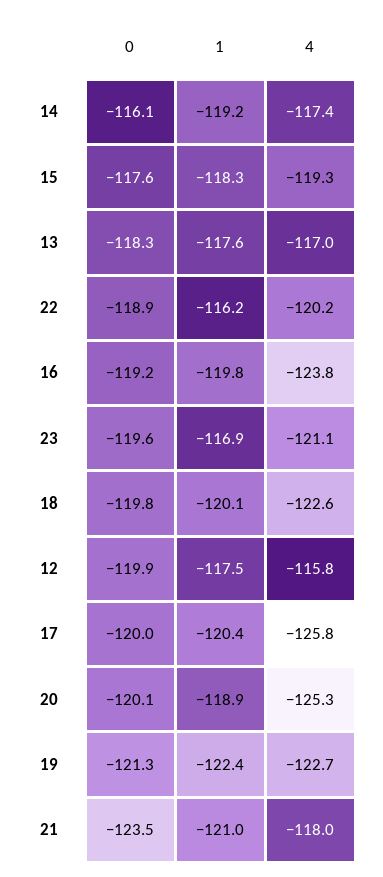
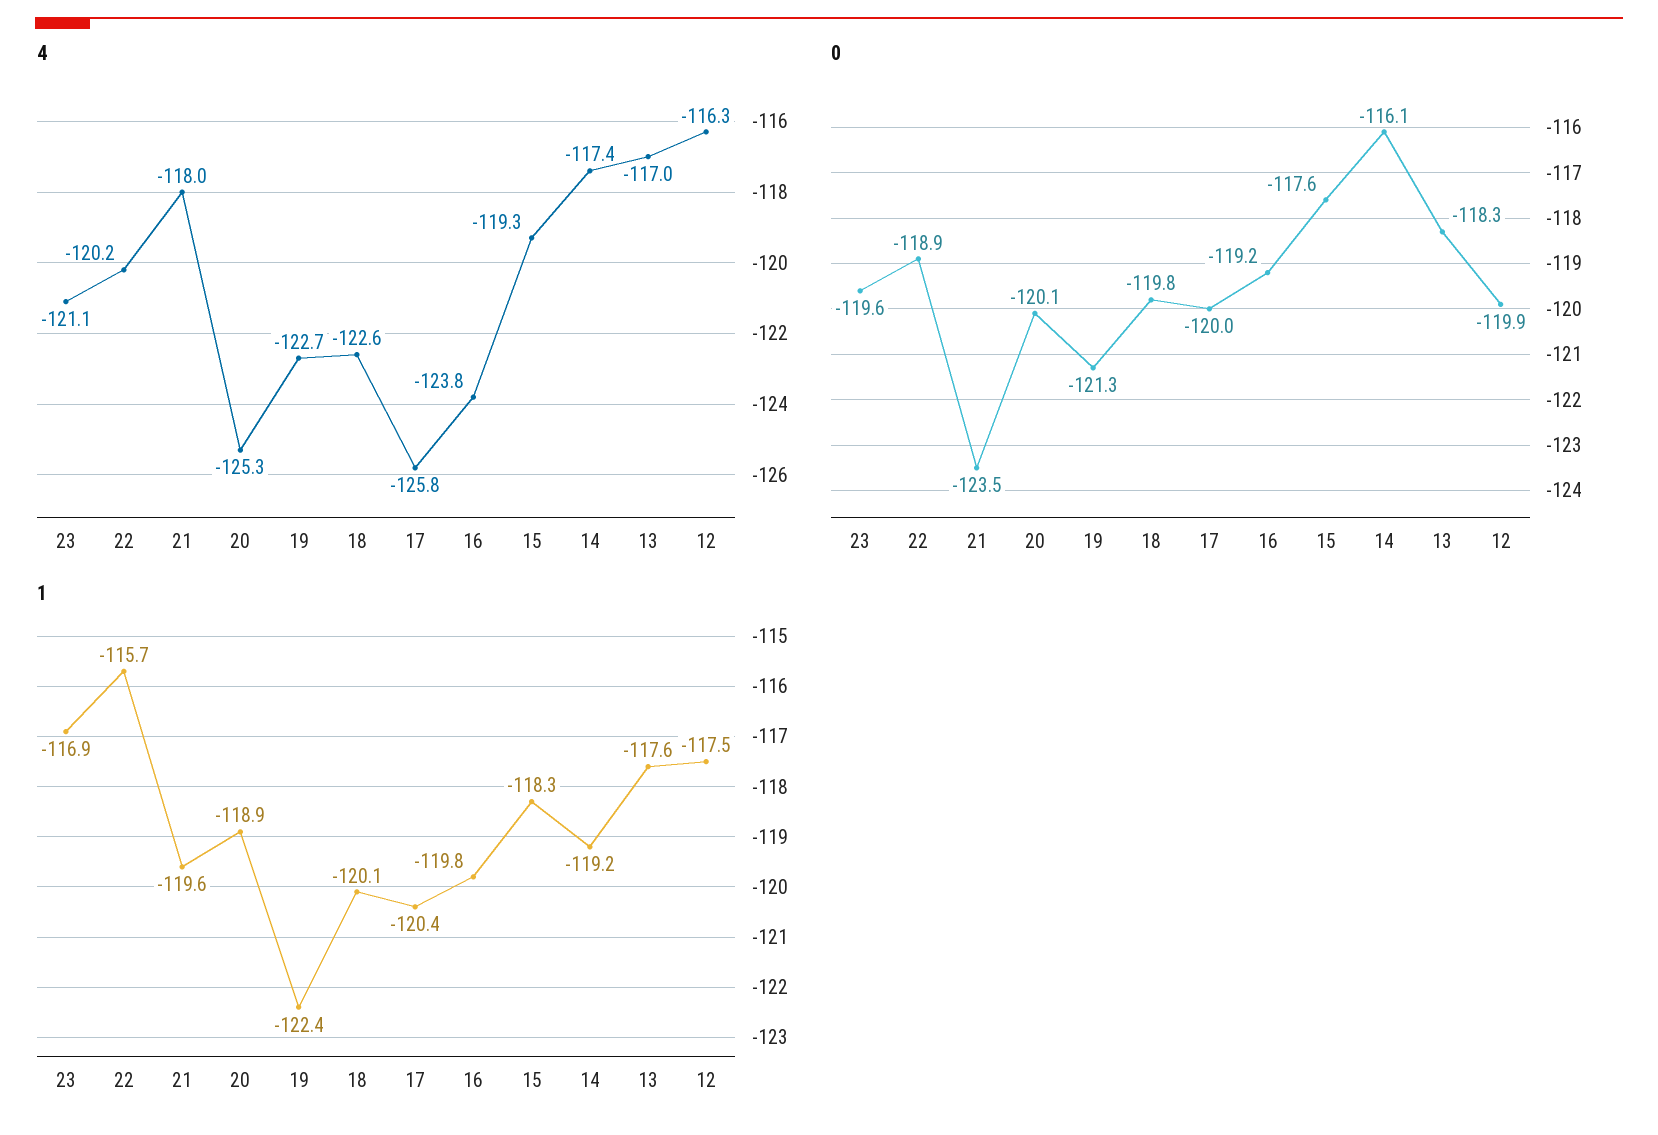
1, 22: -116.2 -> -115.7
4, 12: -115.8 -> -116.3
1, 21: -121 -> -119.6

